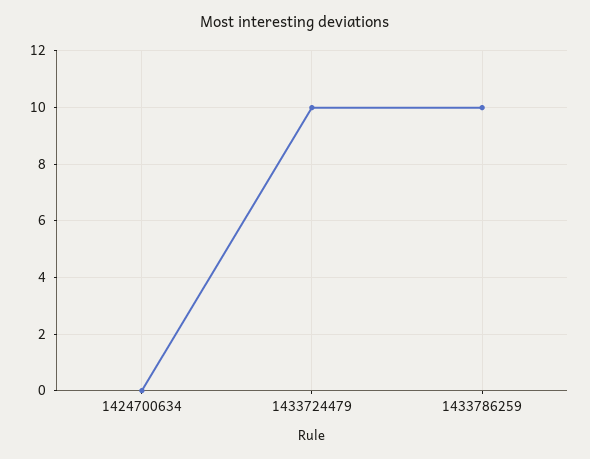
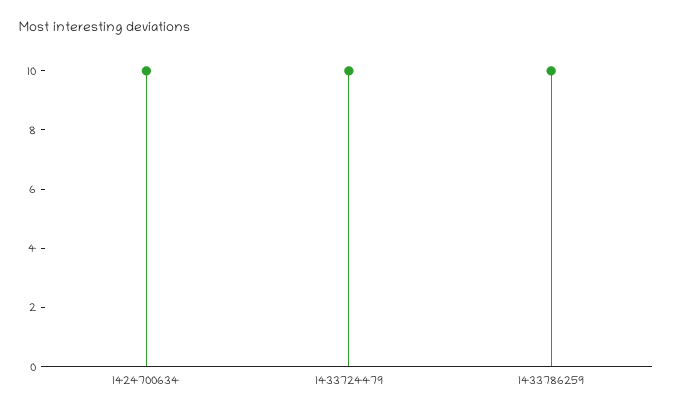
1424700634: 0 -> 10

